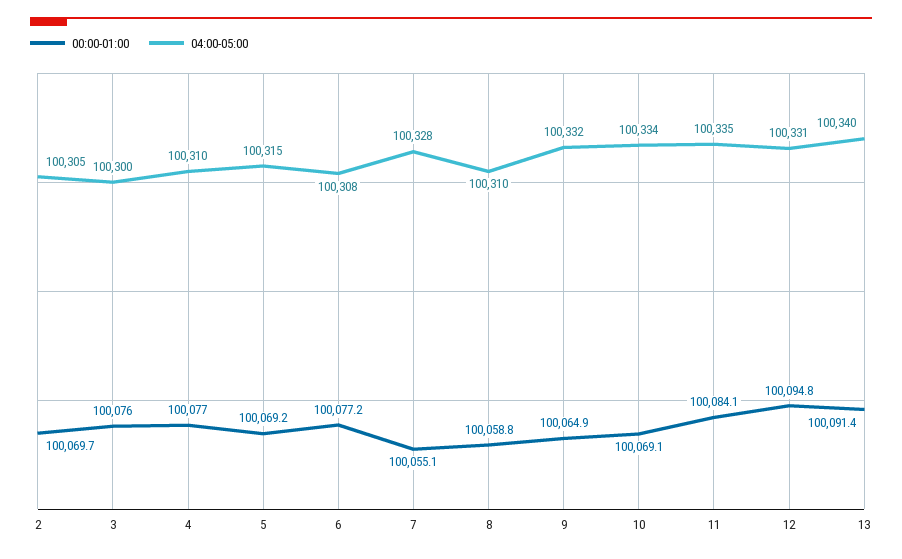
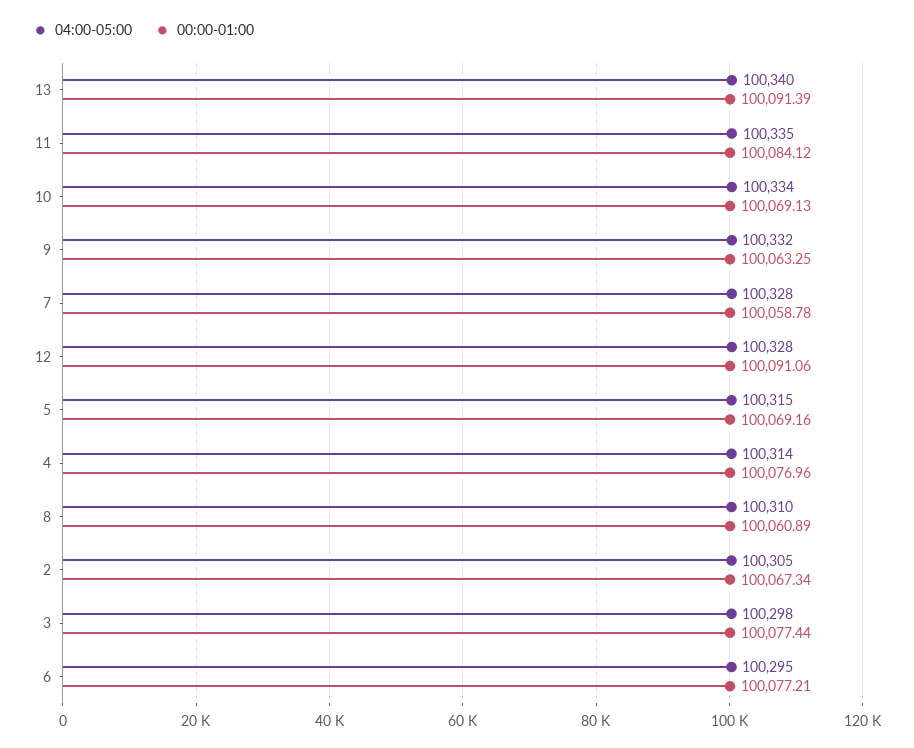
00:00-01:00, 2: 100069.7 -> 100067.34
00:00-01:00, 3: 100076 -> 100077.44
04:00-05:00, 3: 100300 -> 100298
04:00-05:00, 4: 100310 -> 100314
04:00-05:00, 6: 100308 -> 100295
00:00-01:00, 7: 100055.1 -> 100058.78
00:00-01:00, 8: 100058.8 -> 100060.89
00:00-01:00, 9: 100064.9 -> 100063.25
00:00-01:00, 12: 100094.8 -> 100091.06
04:00-05:00, 12: 100331 -> 100328

